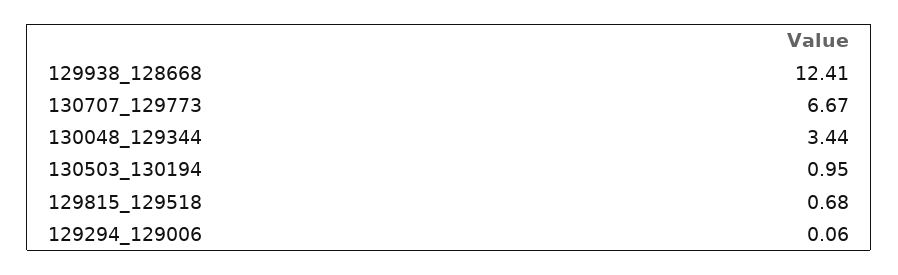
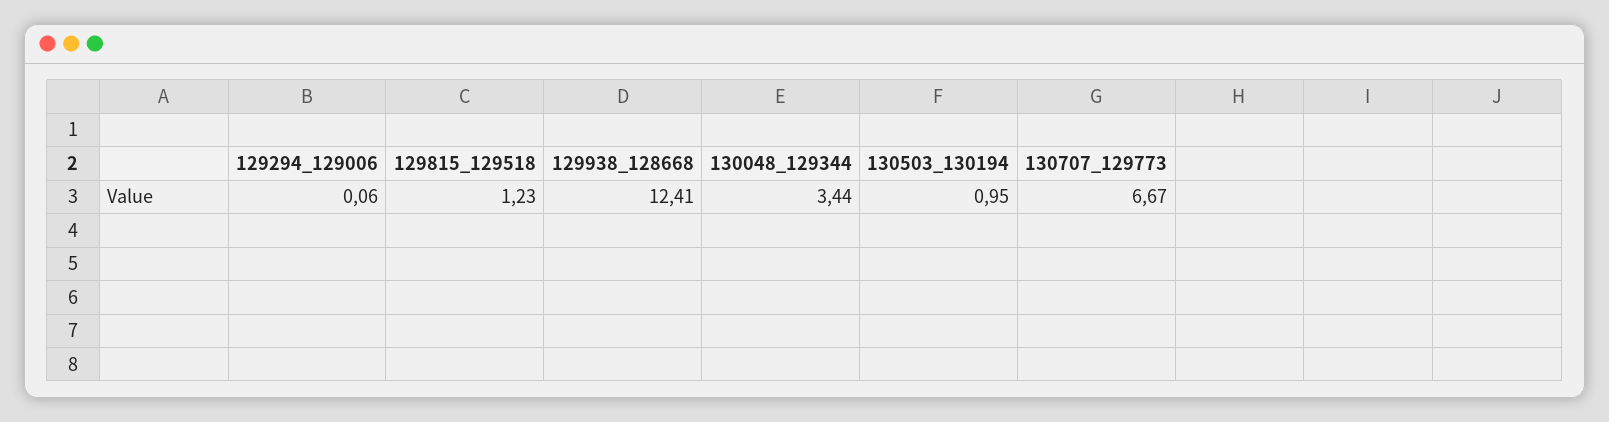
129815_129518: 0.68 -> 1.23

